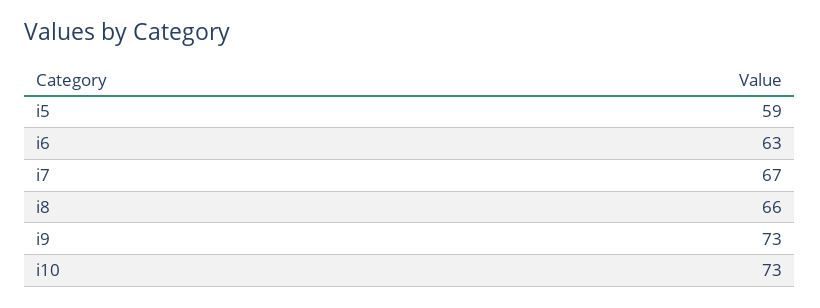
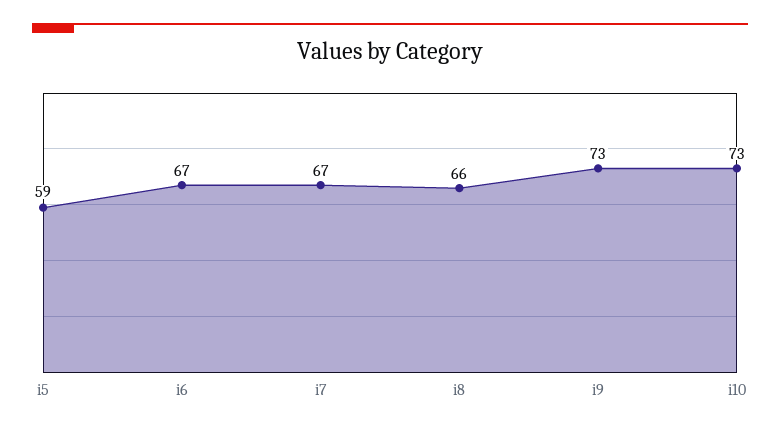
i6: 63 -> 67

